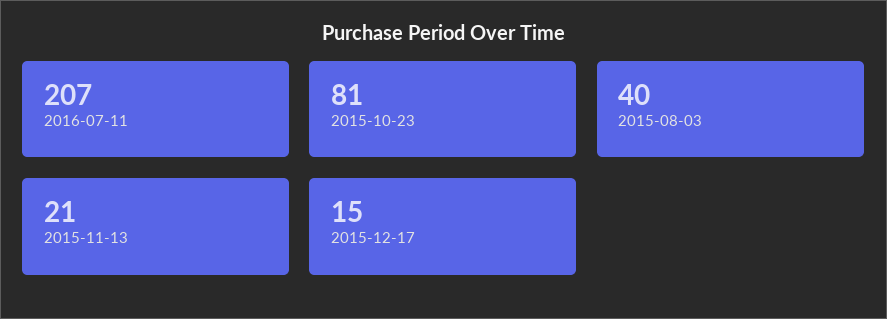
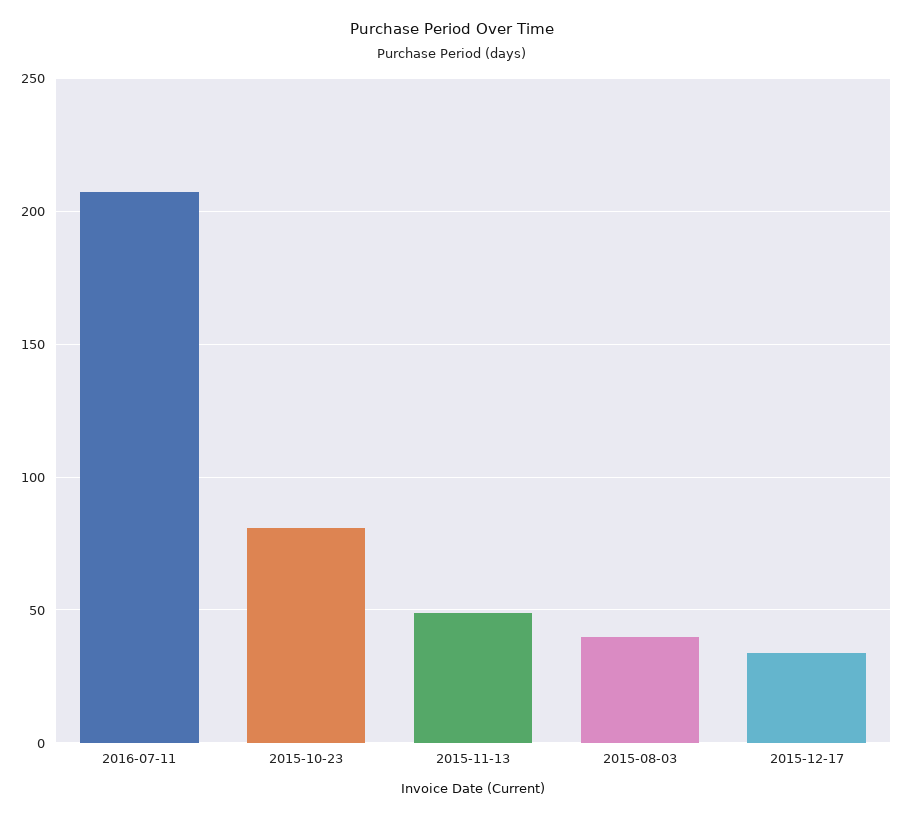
2015-11-13: 21 -> 50
2015-12-17: 15 -> 35

